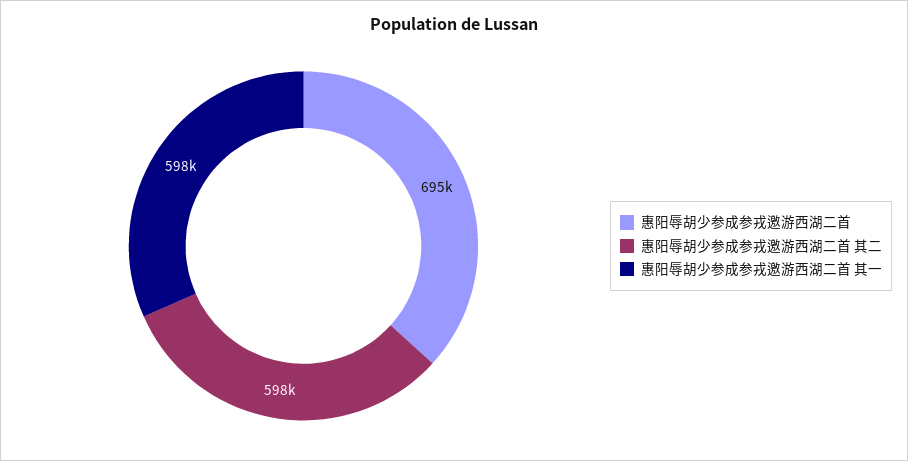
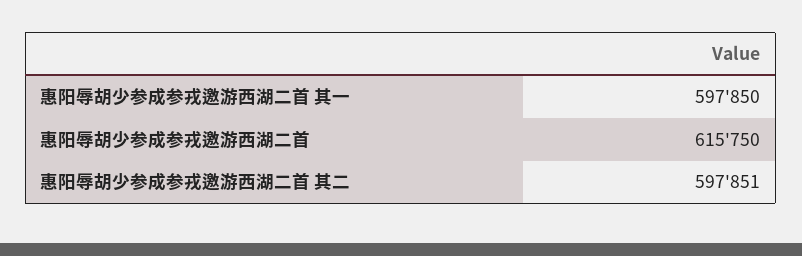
惠阳辱胡少参成参戎邀游西湖二首: 695000 -> 615750

